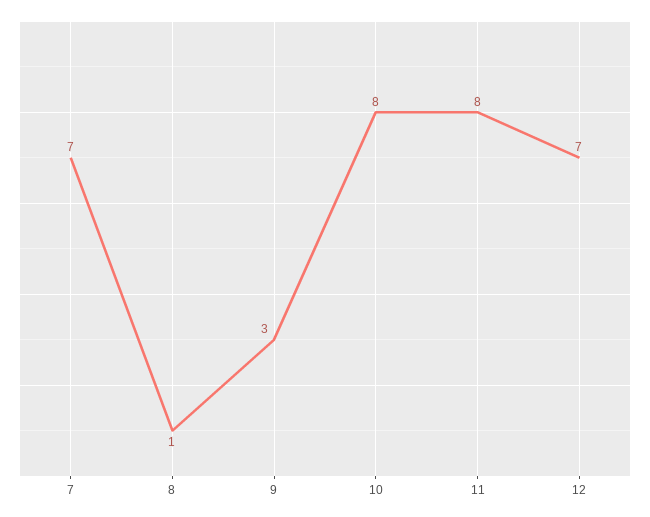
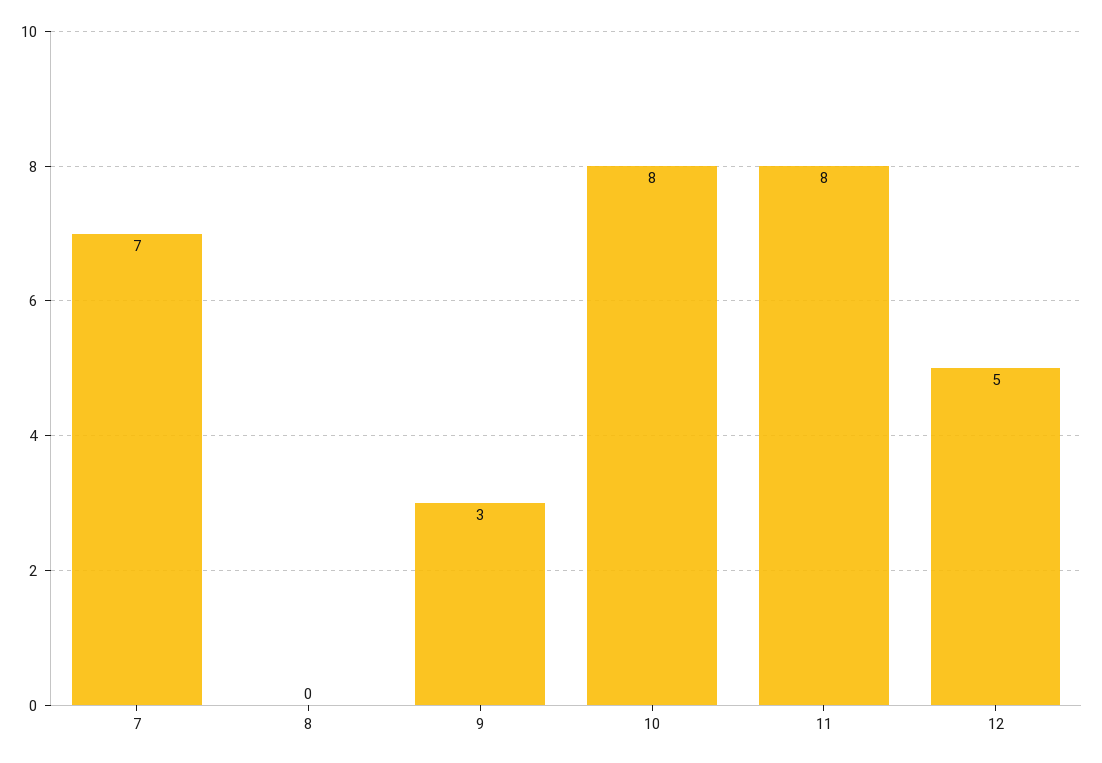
8: 1 -> 0
12: 7 -> 5

